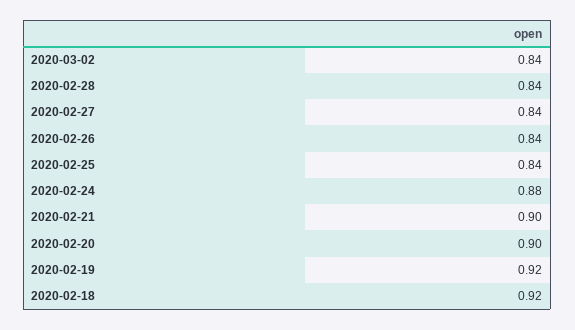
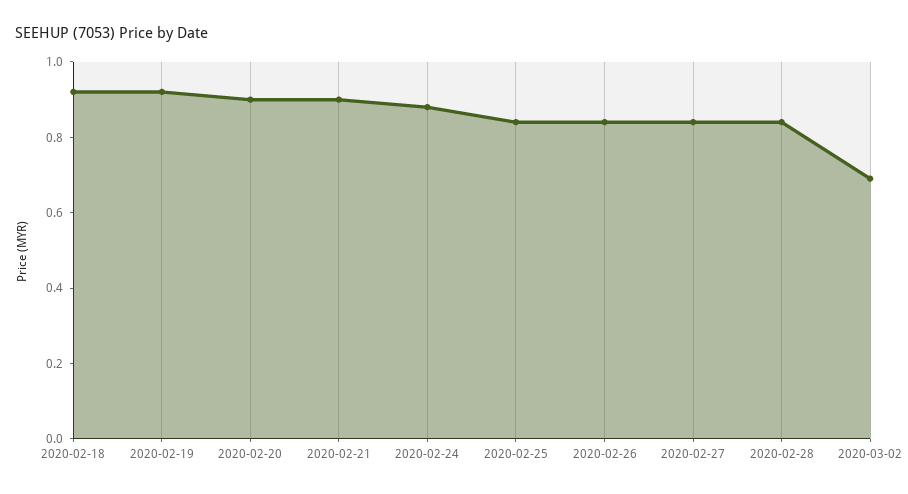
2020-03-02: 0.84 -> 0.7

